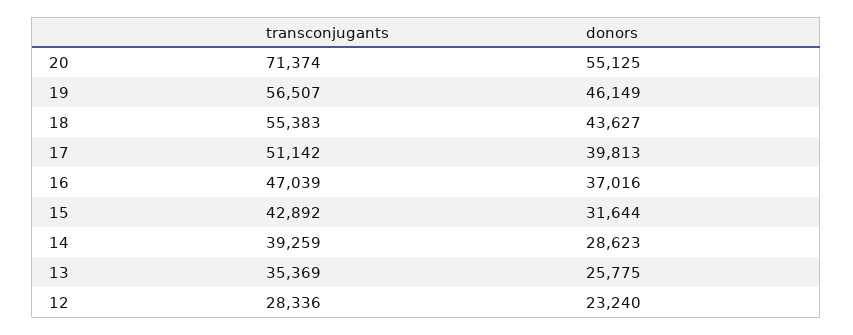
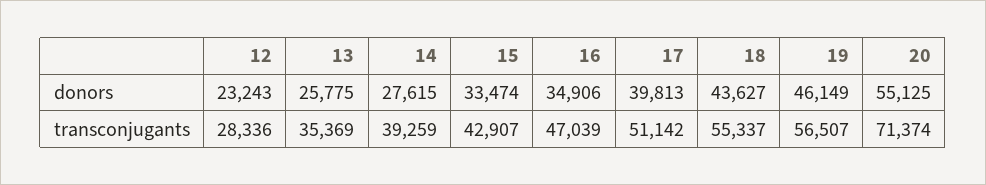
transconjugants, 18: 55383 -> 55337
donors, 16: 37016 -> 34906
transconjugants, 15: 42892 -> 42907
donors, 15: 31644 -> 33474
donors, 14: 28623 -> 27615
donors, 12: 23240 -> 23243

